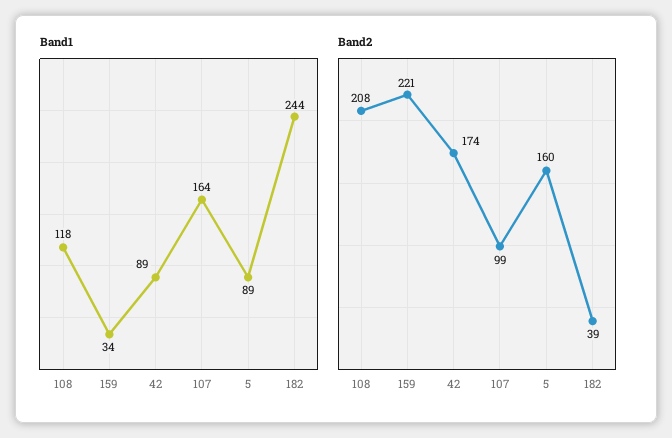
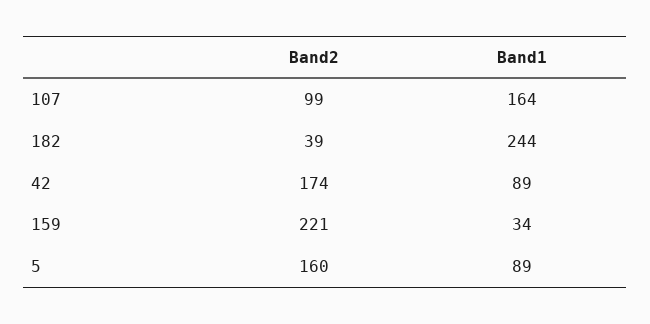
Band1, 108: 118 -> none
Band2, 108: 208 -> none

